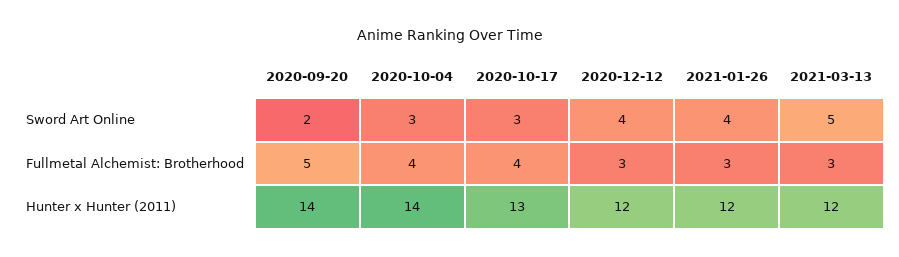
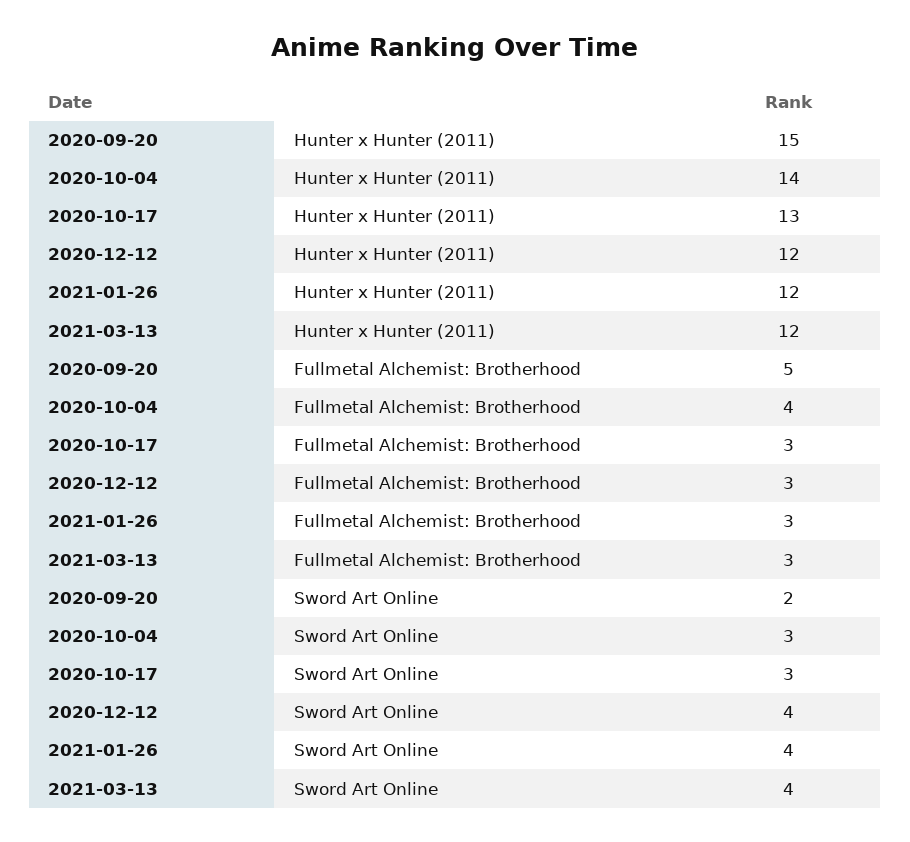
2021-03-13, Sword Art Online: 5 -> 4
2020-10-17, Fullmetal Alchemist: Brotherhood: 4 -> 3
2020-09-20, Hunter x Hunter (2011): 14 -> 15

